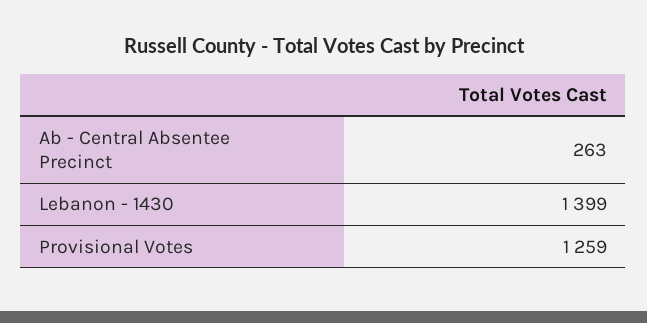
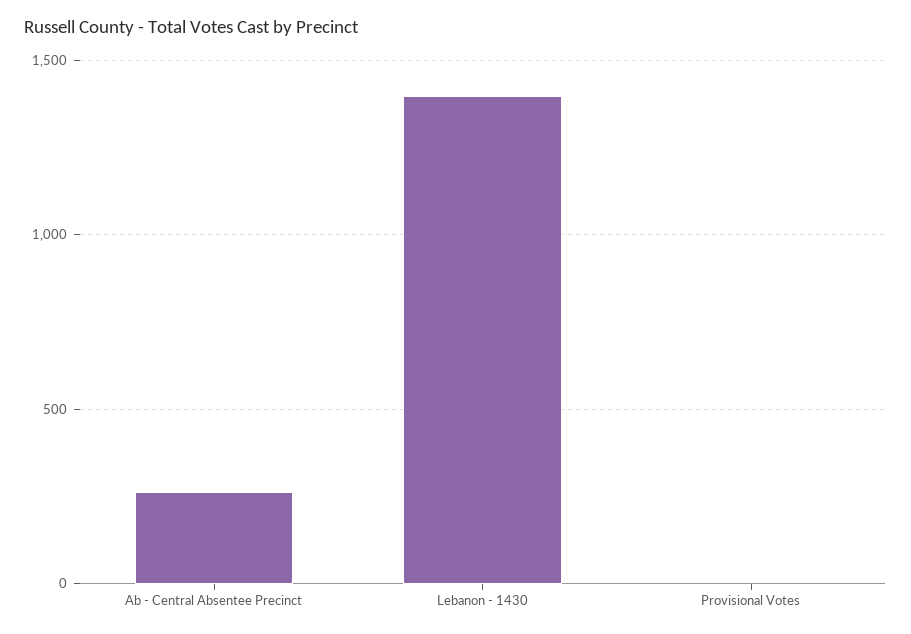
Provisional Votes: 1259 -> 0

